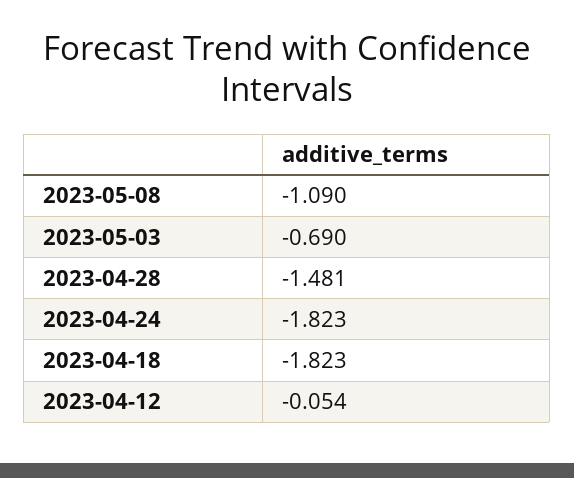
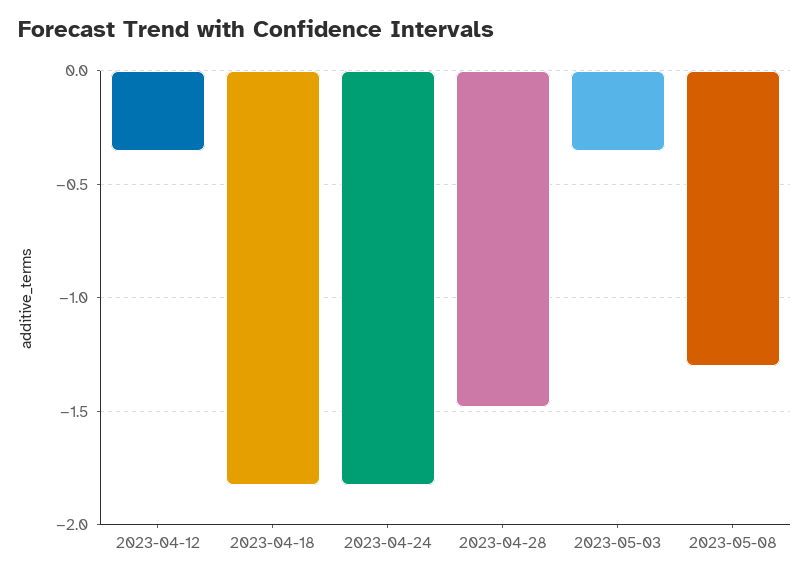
2023-05-08: -1.09 -> -1.3
2023-05-03: -0.69 -> -0.35
2023-04-12: -0.054 -> -0.35

